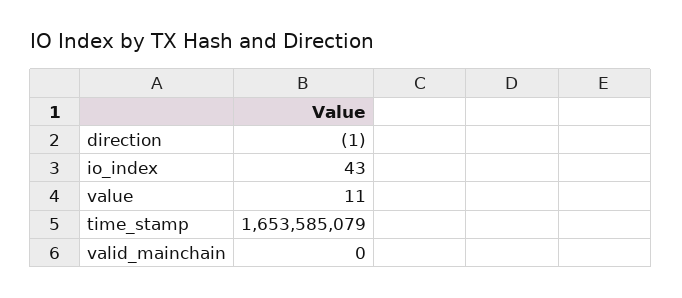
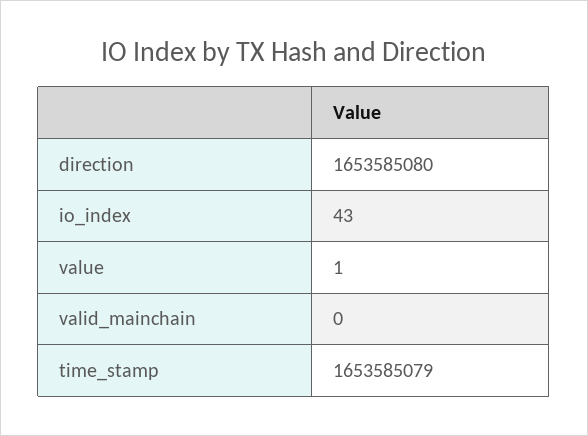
direction: -1 -> 1653585080
value: 11 -> 1

